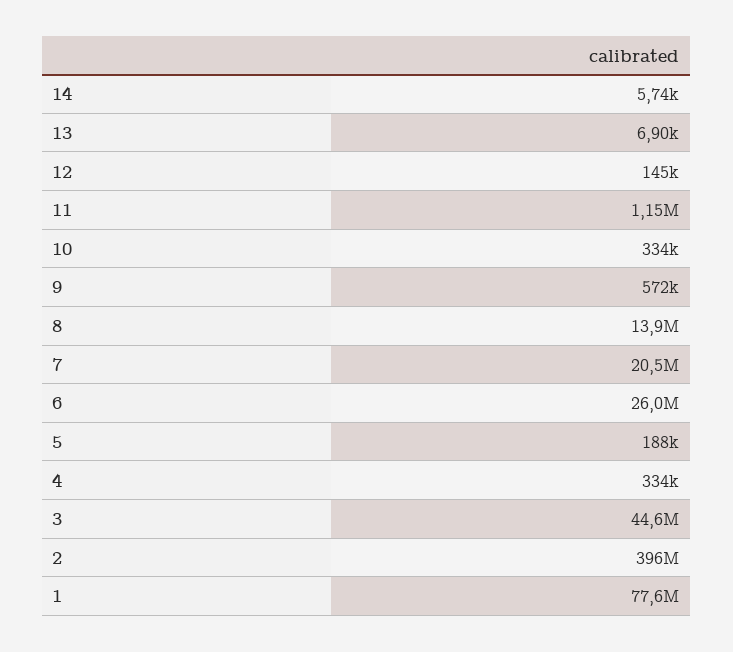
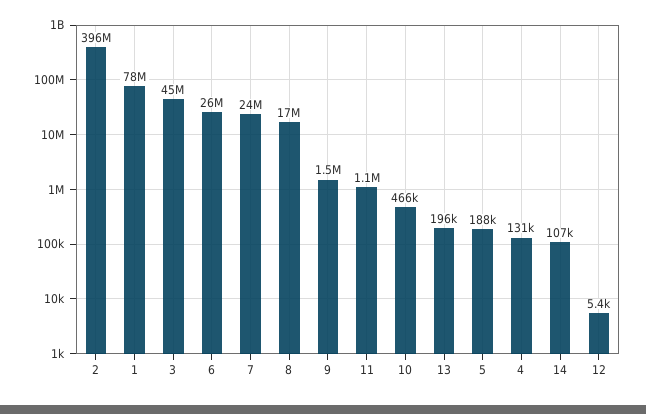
14: 5740 -> 107000
13: 6900 -> 196000
12: 145000 -> 5400
10: 334000 -> 466000
9: 572000 -> 1500000
8: 13900000 -> 17000000
7: 20500000 -> 24000000
4: 334000 -> 131000

